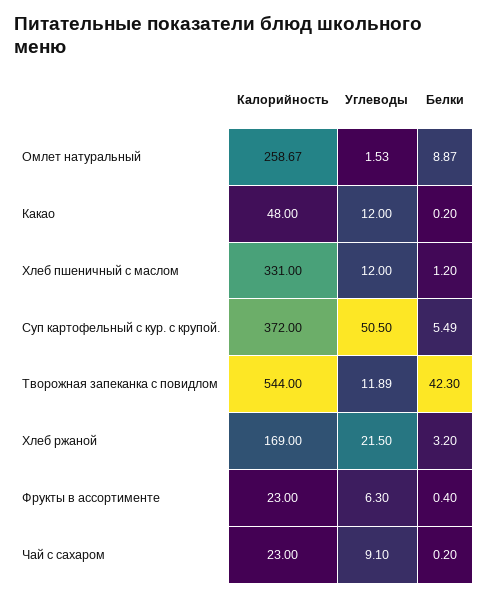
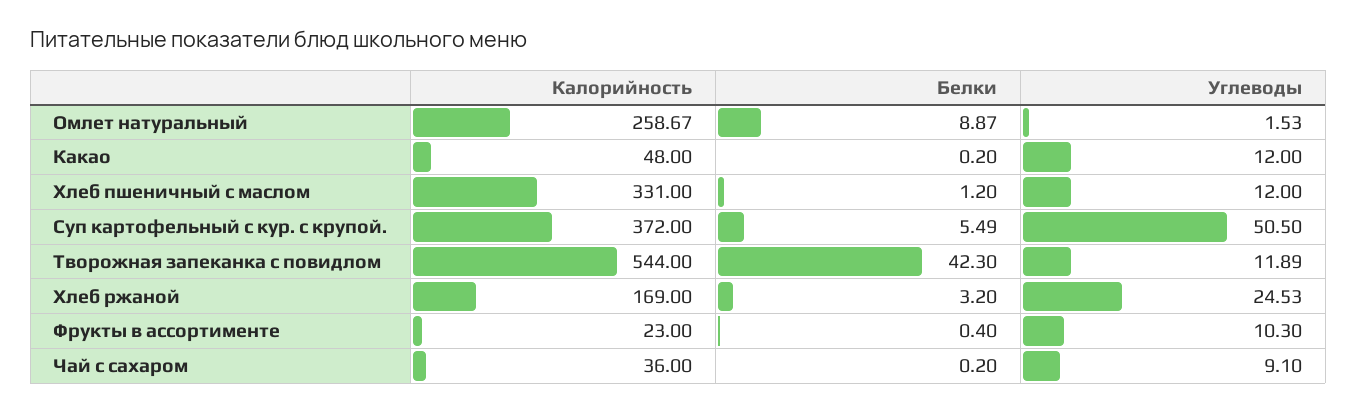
Углеводы, Хлеб ржаной: 21.5 -> 24.53
Углеводы, Фрукты в ассортименте: 6.3 -> 10.3
Калорийность, Чай с сахаром: 23 -> 36

